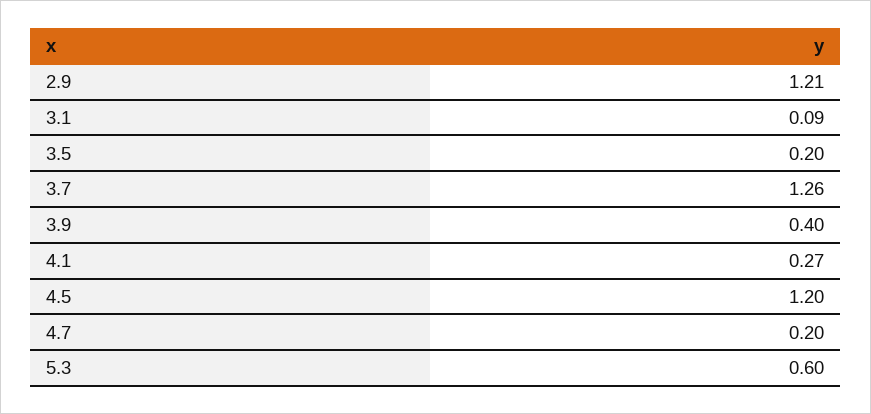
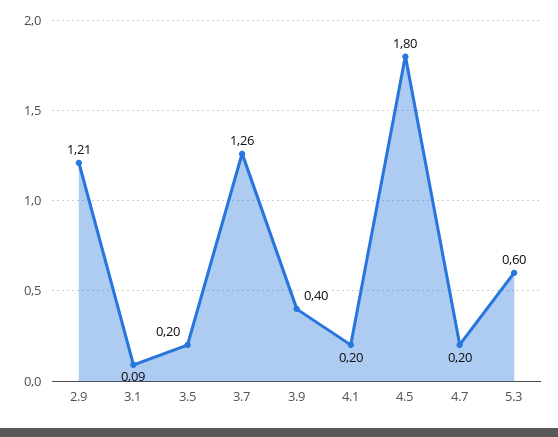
4.1: 0.27 -> 0.2
4.5: 1.2 -> 1.8

